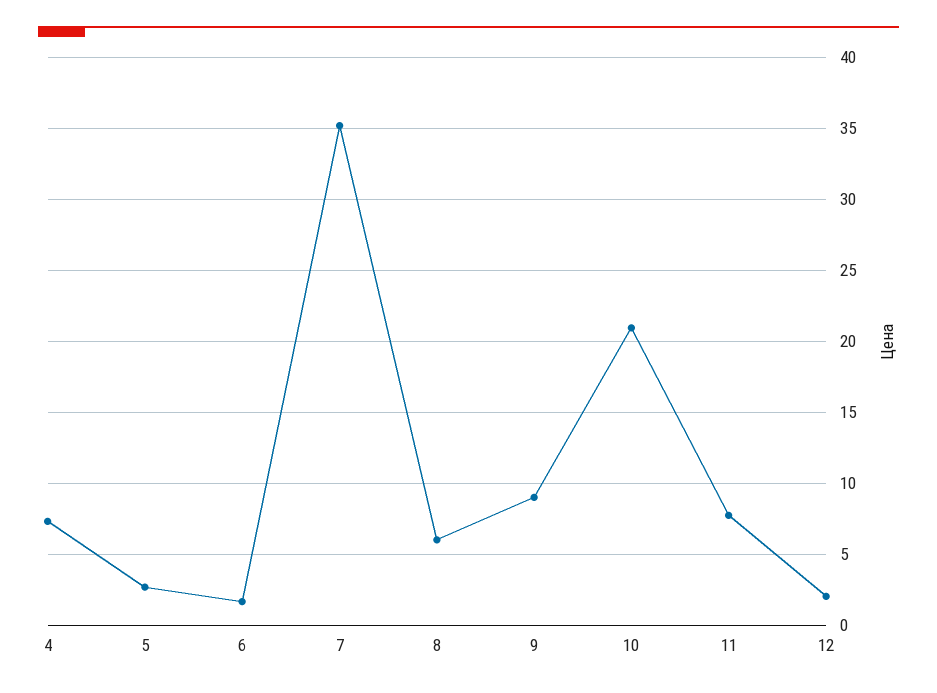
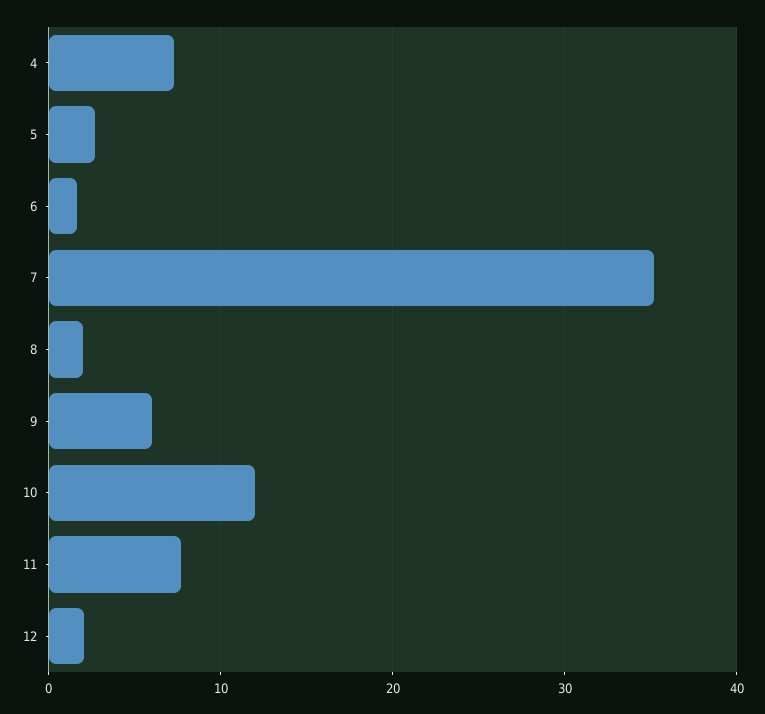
8: 6 -> 2
9: 9 -> 6
10: 21 -> 12

